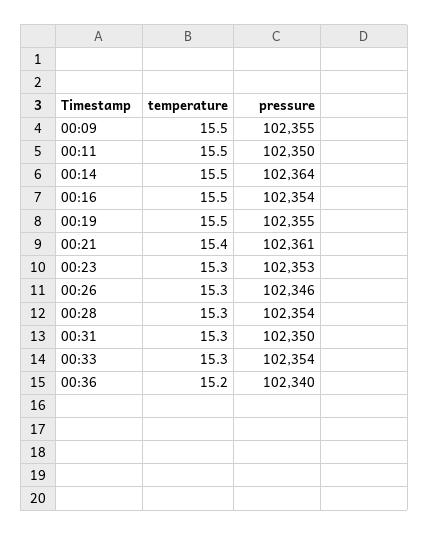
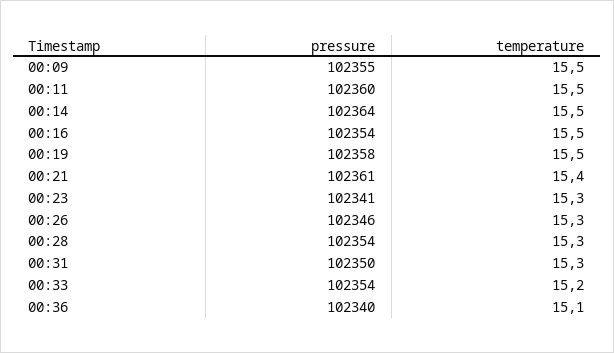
pressure, 00:11: 102350 -> 102360
pressure, 00:19: 102355 -> 102358
pressure, 00:23: 102353 -> 102341
temperature, 00:33: 15.3 -> 15.2
temperature, 00:36: 15.2 -> 15.1

